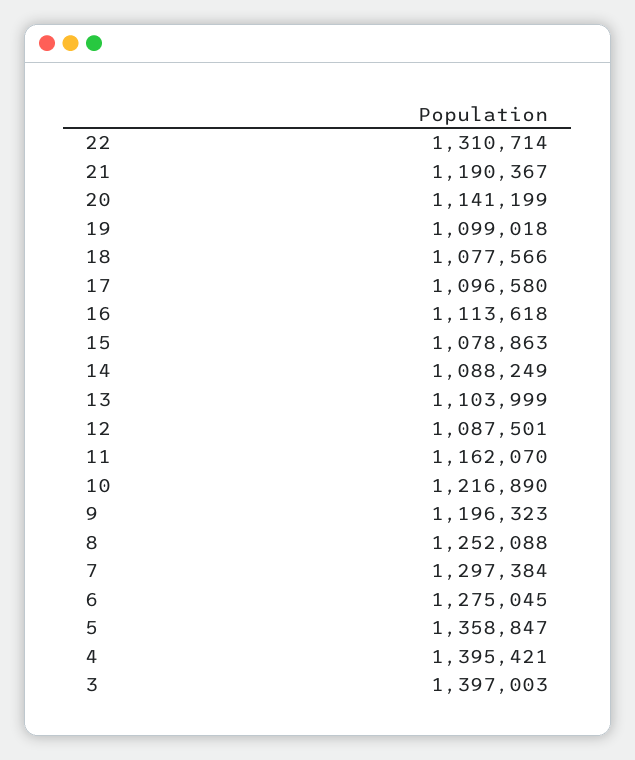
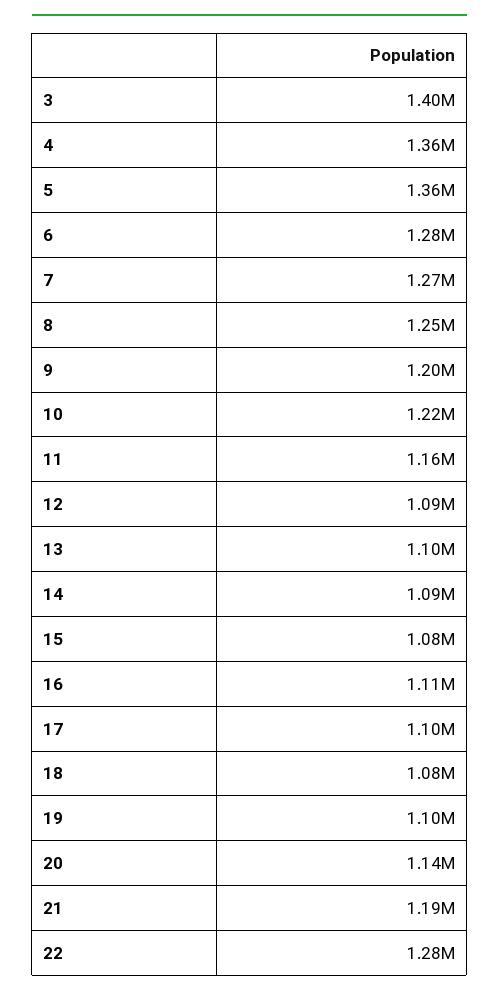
22: 1310714 -> 1280000
7: 1297384 -> 1270000
4: 1395421 -> 1360000

